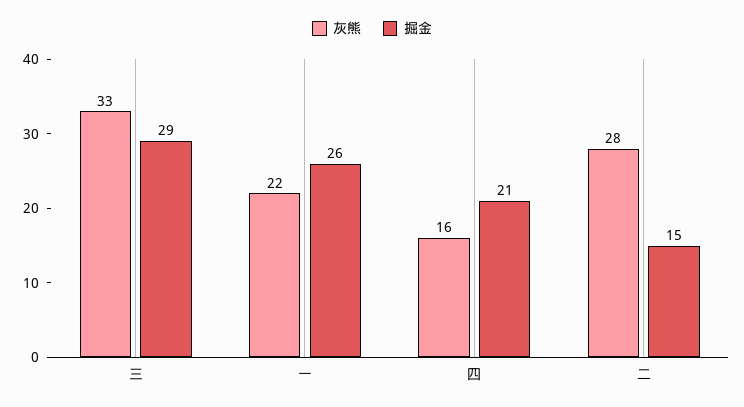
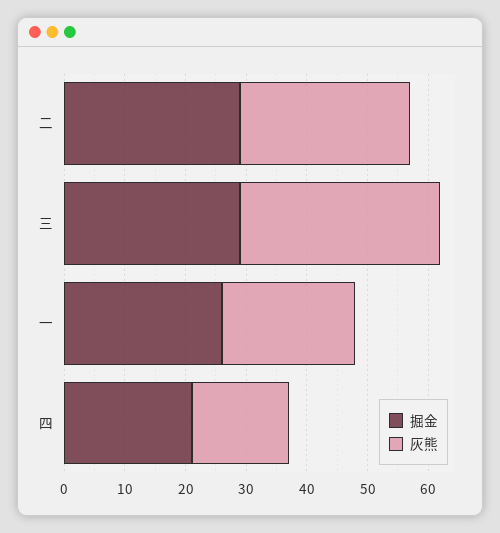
掘金, 二: 15 -> 30

